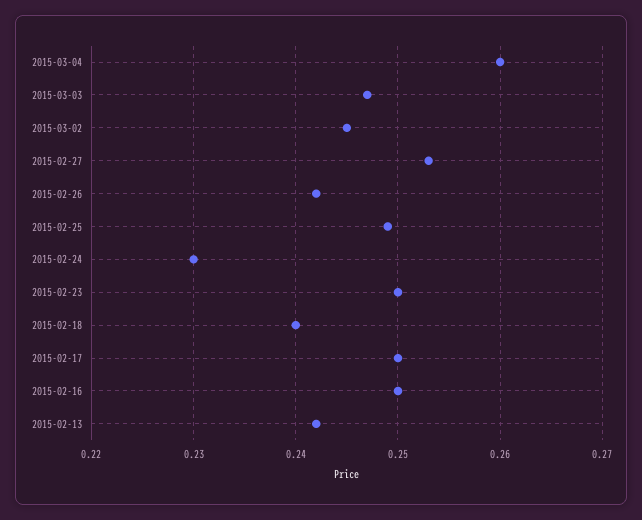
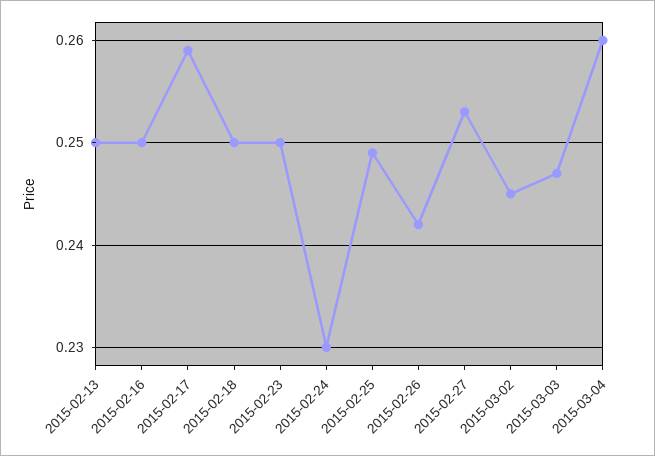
2015-02-18: 0.24 -> 0.25
2015-02-17: 0.25 -> 0.259
2015-02-13: 0.242 -> 0.25

